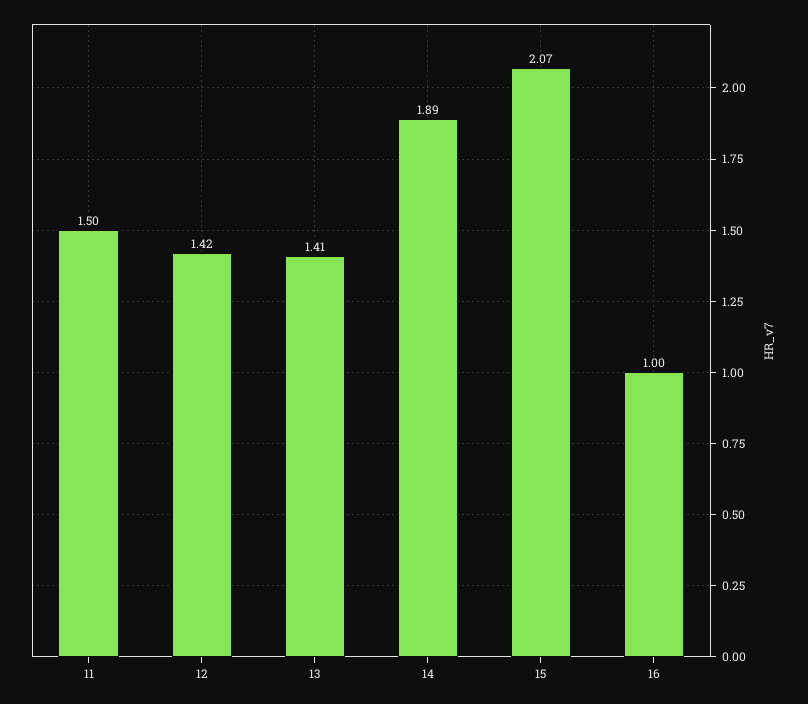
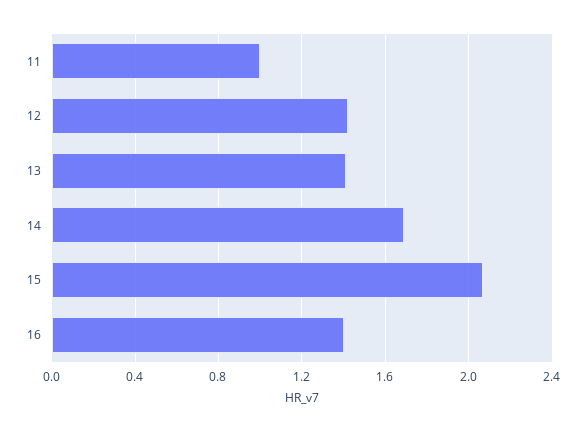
11: 1.5 -> 1
14: 1.89 -> 1.7
16: 1 -> 1.4

